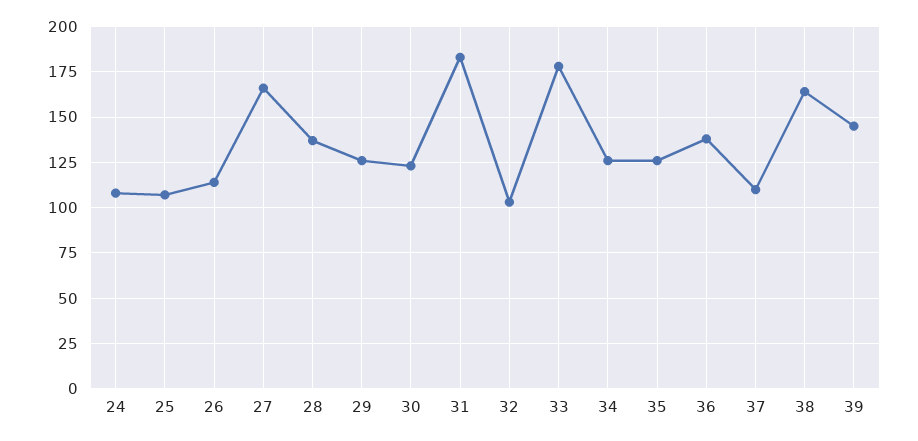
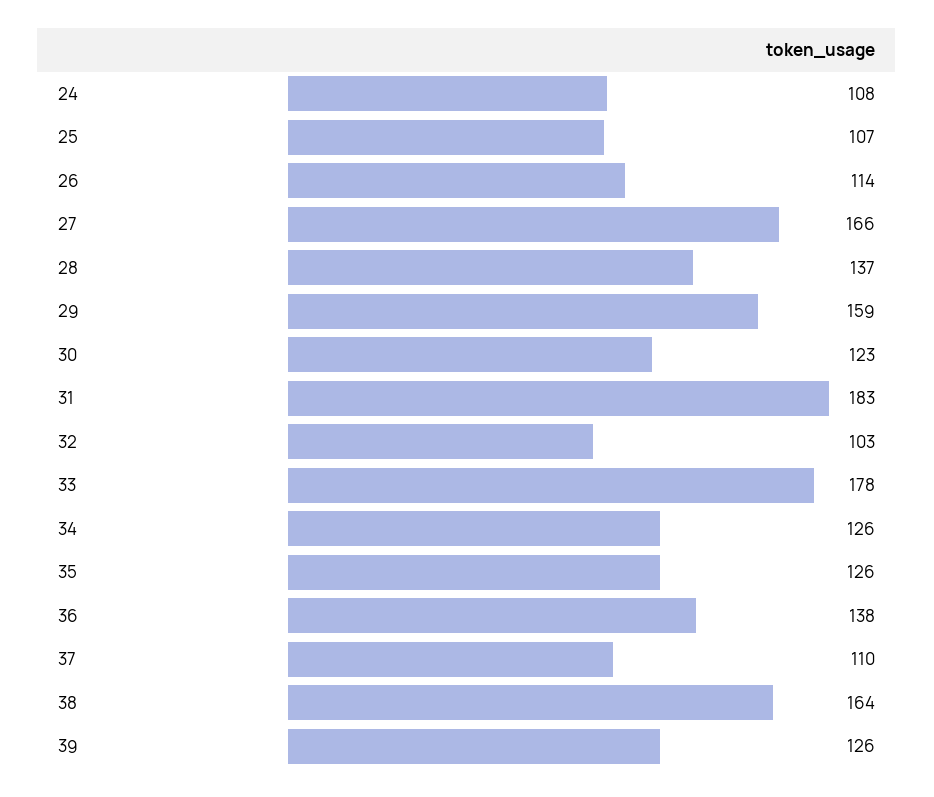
29: 125 -> 159
39: 145 -> 126

